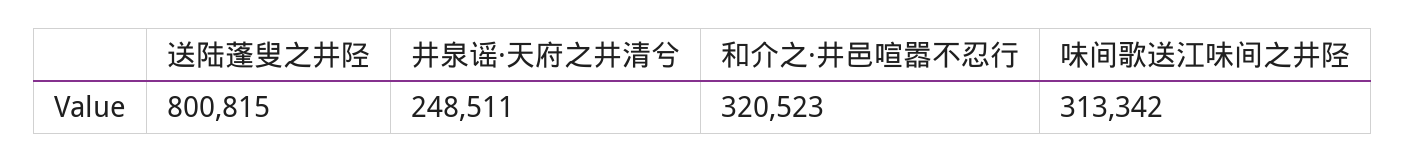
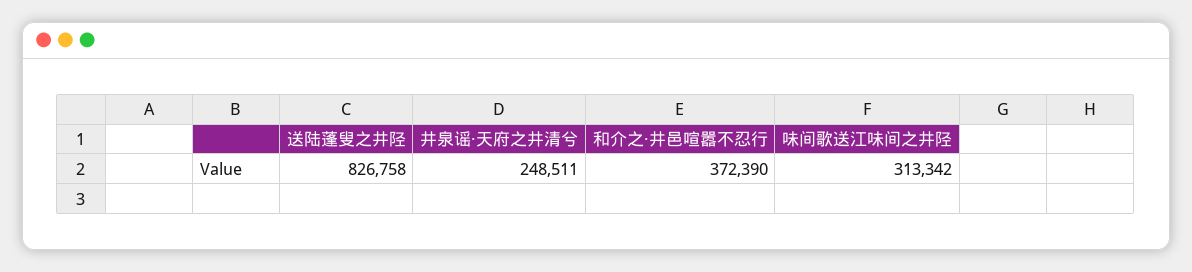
送陆蓬叟之井陉: 800815 -> 826758
和介之·井邑喧嚣不忍行: 320523 -> 372390

